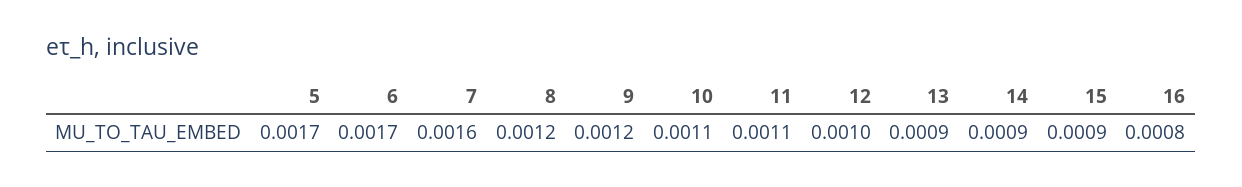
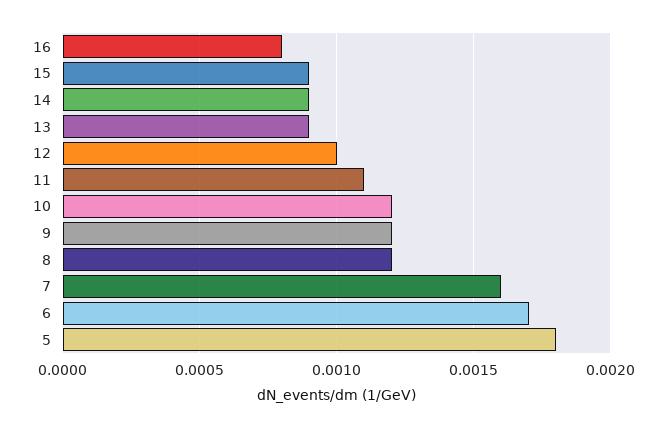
5: 0.0017 -> 0.0018
10: 0.0011 -> 0.0012

